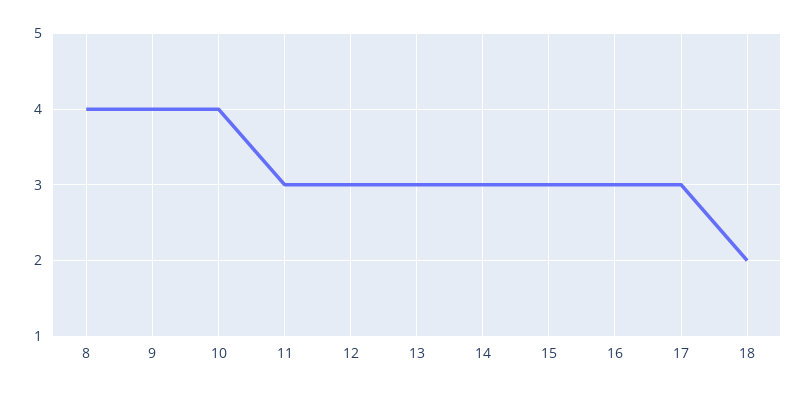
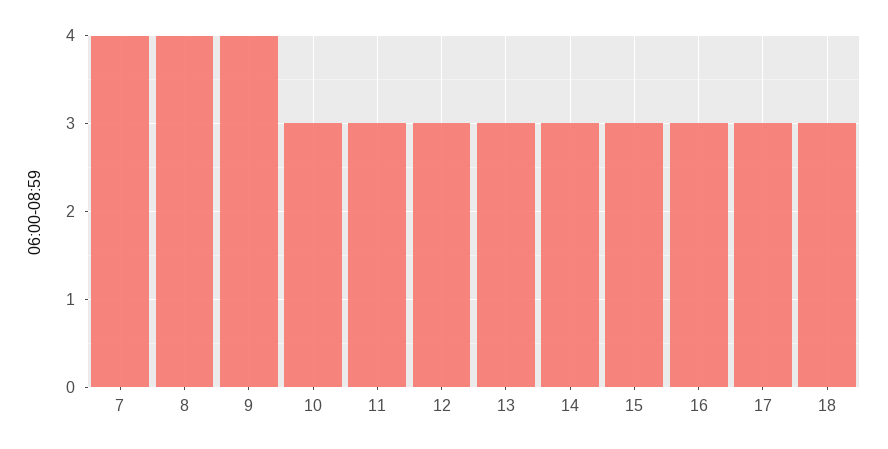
10: 4 -> 3
18: 2 -> 3
7: none -> 4

